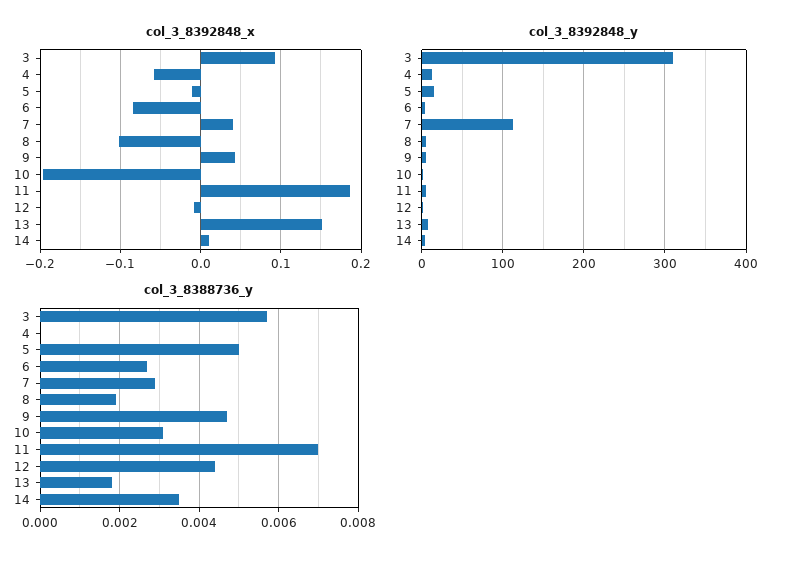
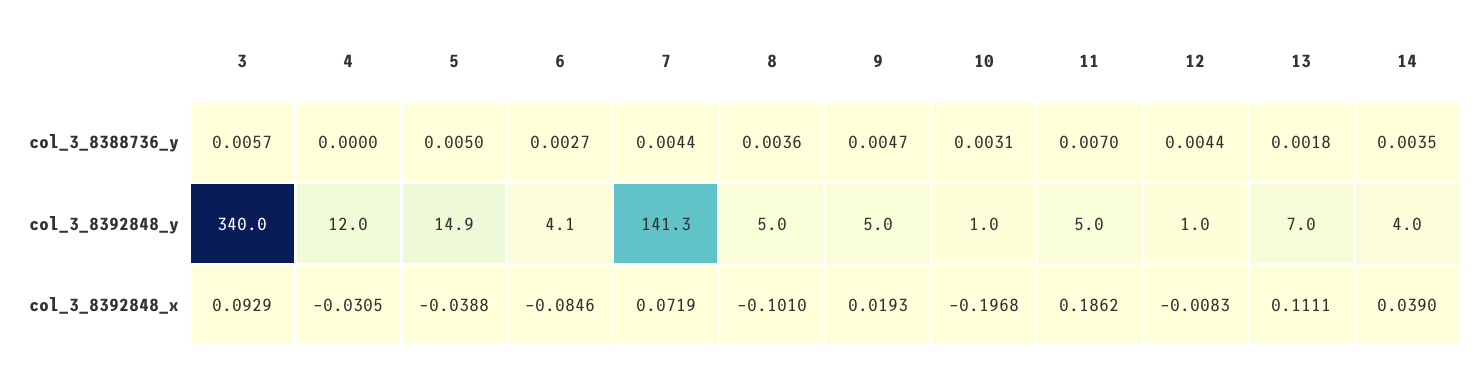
col_3_8392848_x, 4: -0.06 -> -0.0305
col_3_8392848_x, 5: -0.01 -> -0.0388
col_3_8392848_x, 7: 0.04 -> 0.0719
col_3_8392848_x, 9: 0.04 -> 0.0193
col_3_8392848_x, 13: 0.15 -> 0.1111
col_3_8392848_x, 14: 0.01 -> 0.039
col_3_8392848_y, 3: 310 -> 340
col_3_8392848_y, 7: 110 -> 141.3
col_3_8388736_y, 7: 0.003 -> 0.0044
col_3_8388736_y, 8: 0.002 -> 0.0036

